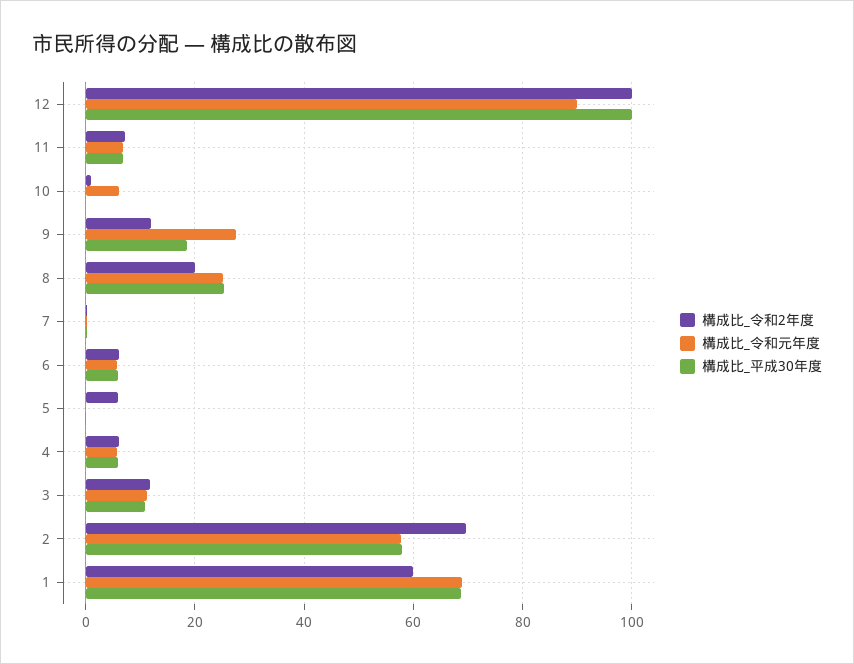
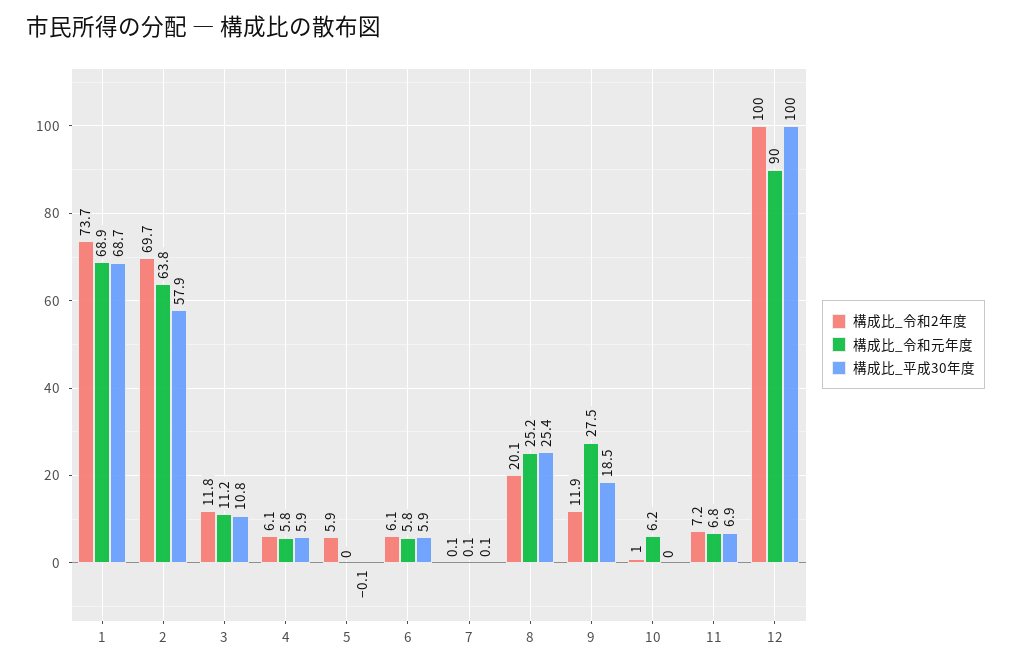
構成比_令和元年度, 2: 58 -> 63.8
構成比_令和2年度, 1: 60 -> 73.7

